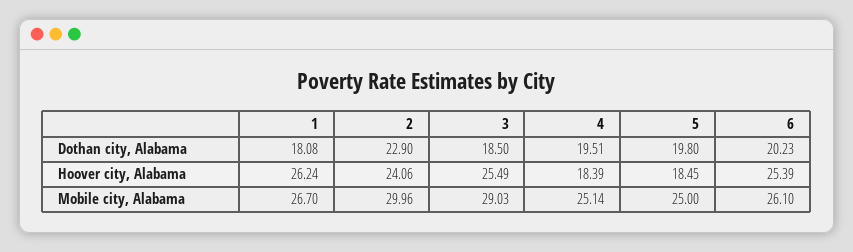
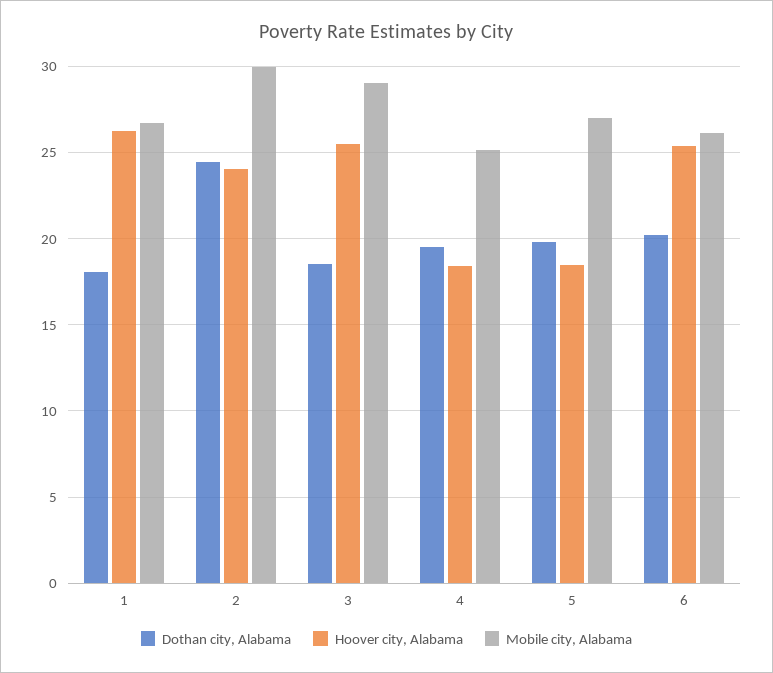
Dothan city, Alabama, 2: 22.9 -> 24.5
Mobile city, Alabama, 5: 25 -> 27

